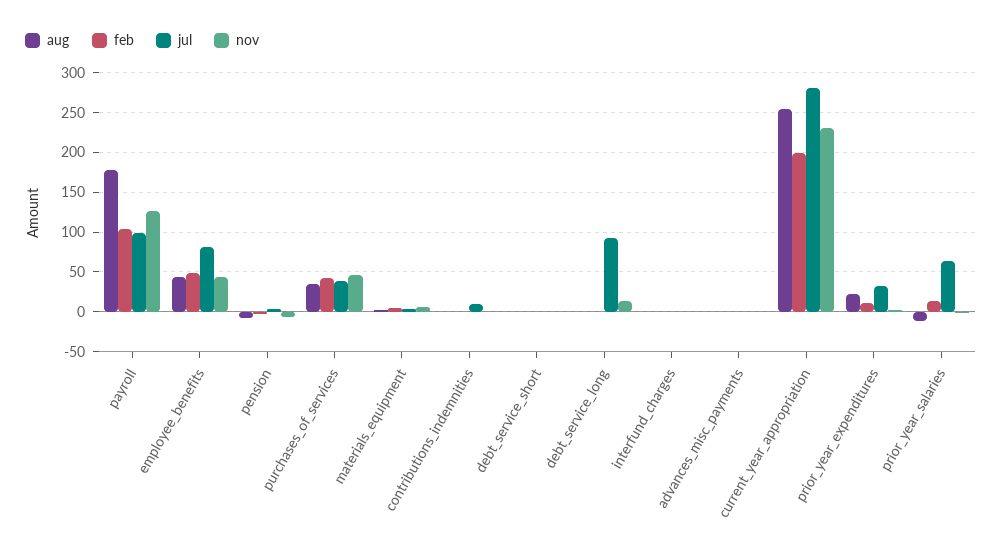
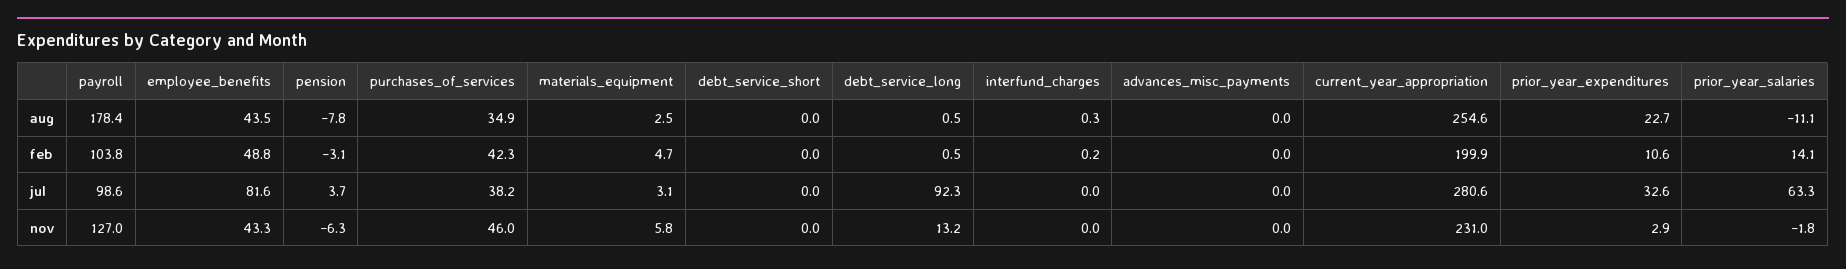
aug, contributions_indemnities: 0 -> none
feb, contributions_indemnities: 0 -> none
jul, contributions_indemnities: 10 -> none
nov, contributions_indemnities: 0 -> none

